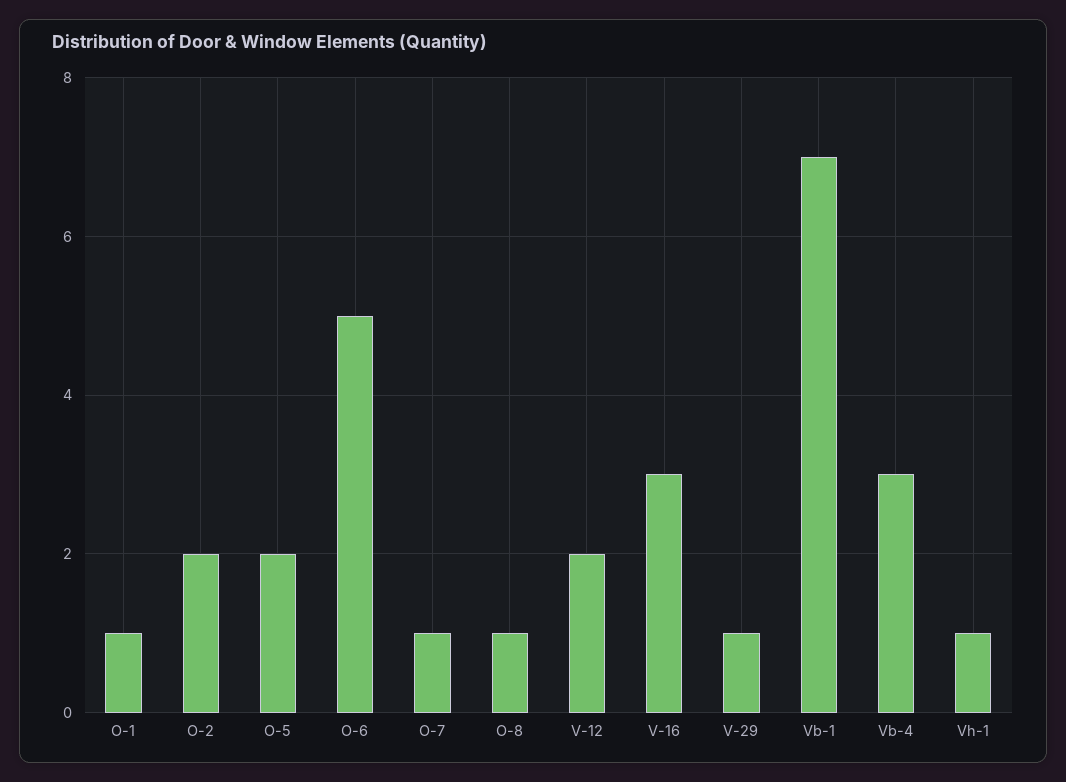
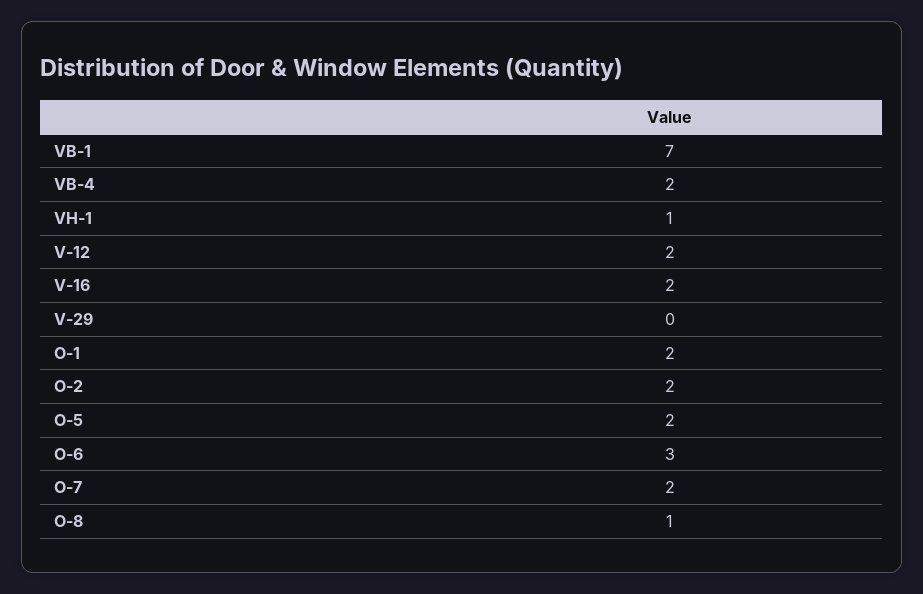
O-1: 1 -> 2
O-6: 5 -> 3
O-7: 1 -> 2
V-16: 3 -> 2
V-29: 1 -> 0
Vb-4: 3 -> 2

